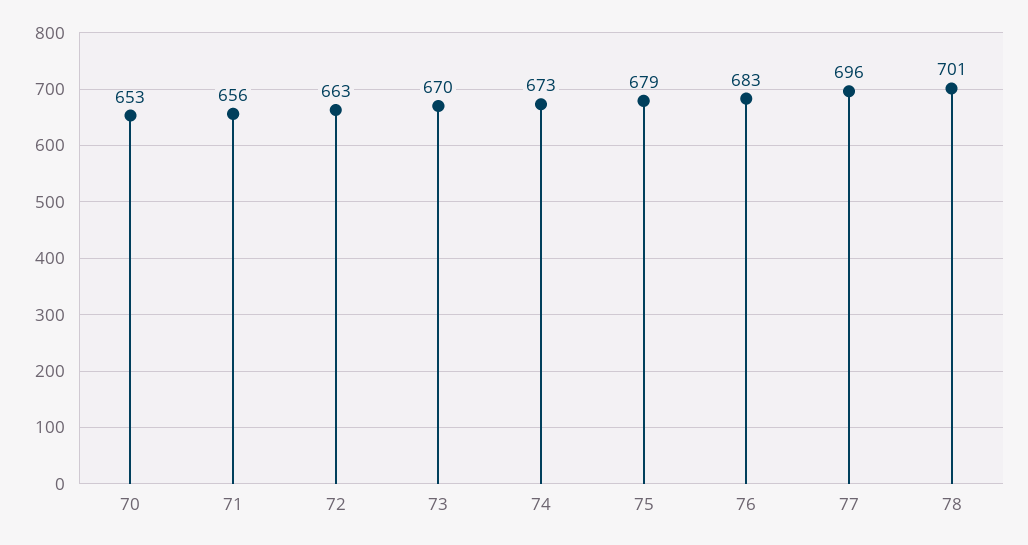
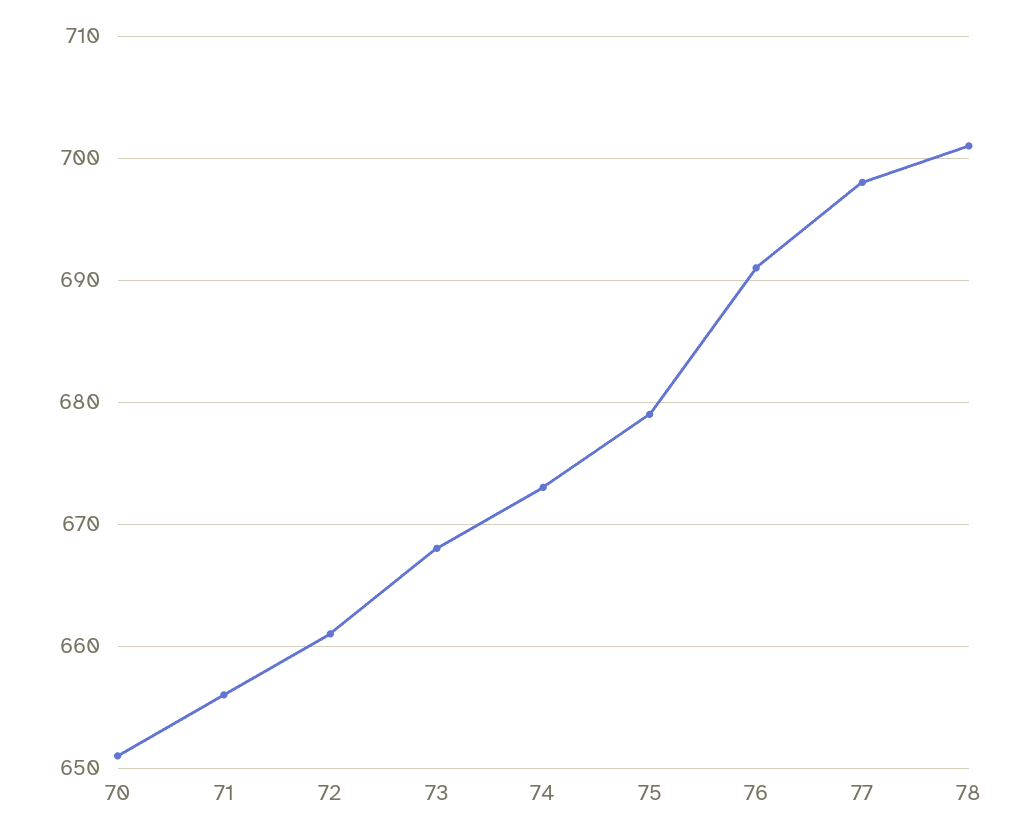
70: 653 -> 651
72: 663 -> 661
73: 670 -> 668
76: 683 -> 691
77: 696 -> 698

